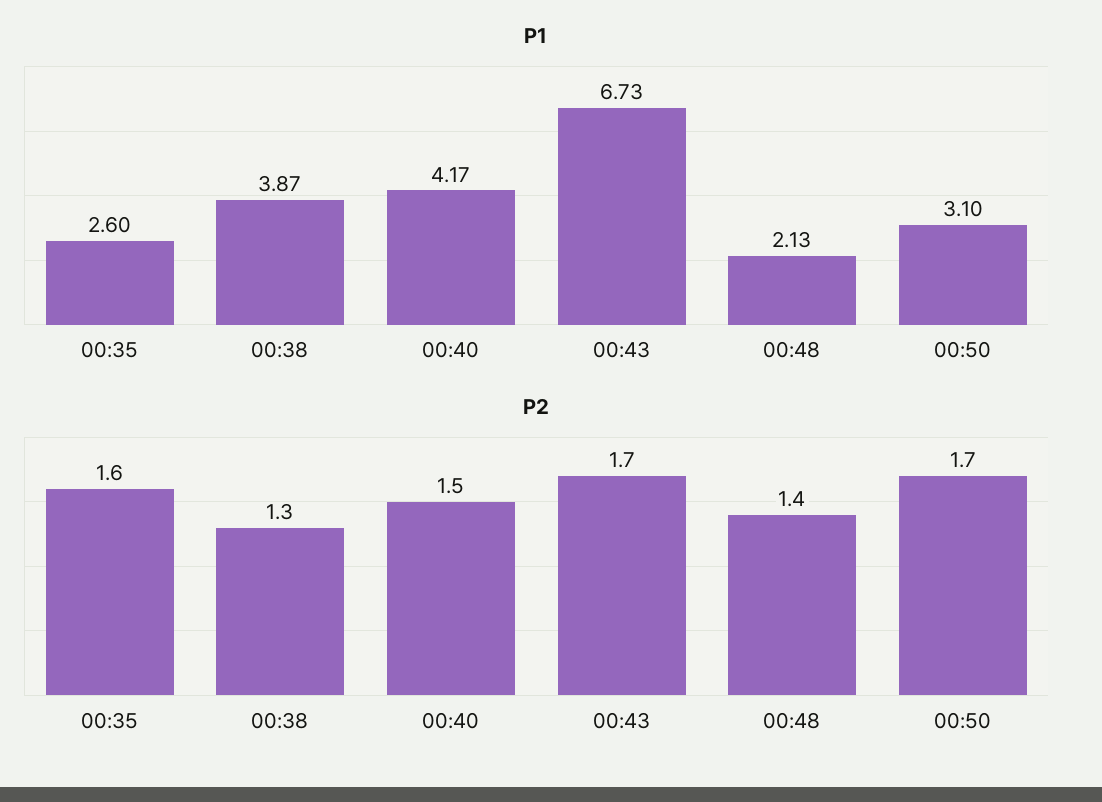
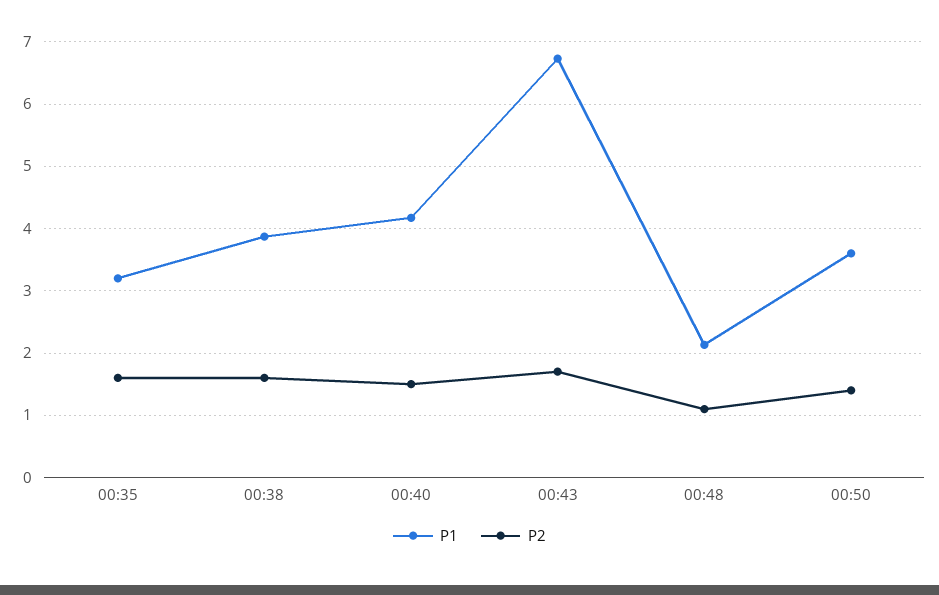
P1, 00:35: 2.6 -> 3.2
P1, 00:50: 3.1 -> 3.6
P2, 00:38: 1.3 -> 1.6
P2, 00:48: 1.4 -> 1.1
P2, 00:50: 1.7 -> 1.4

